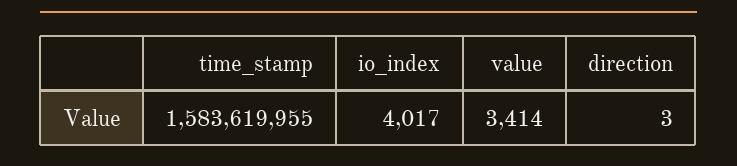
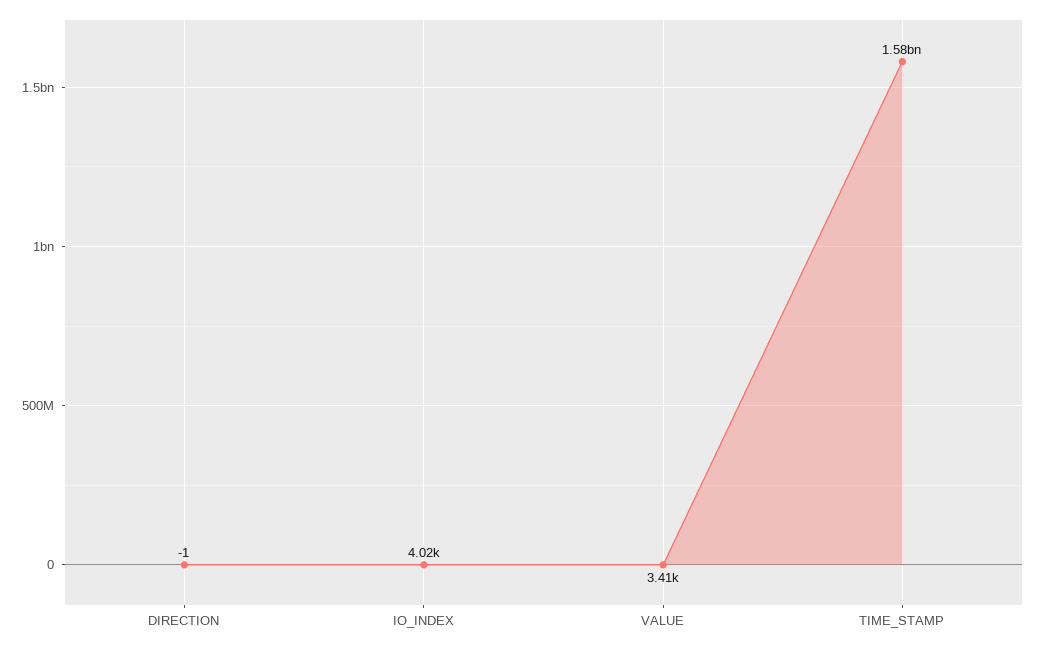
direction: 3 -> -1

